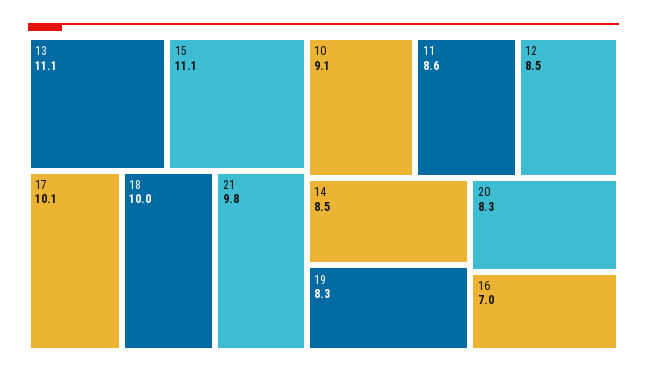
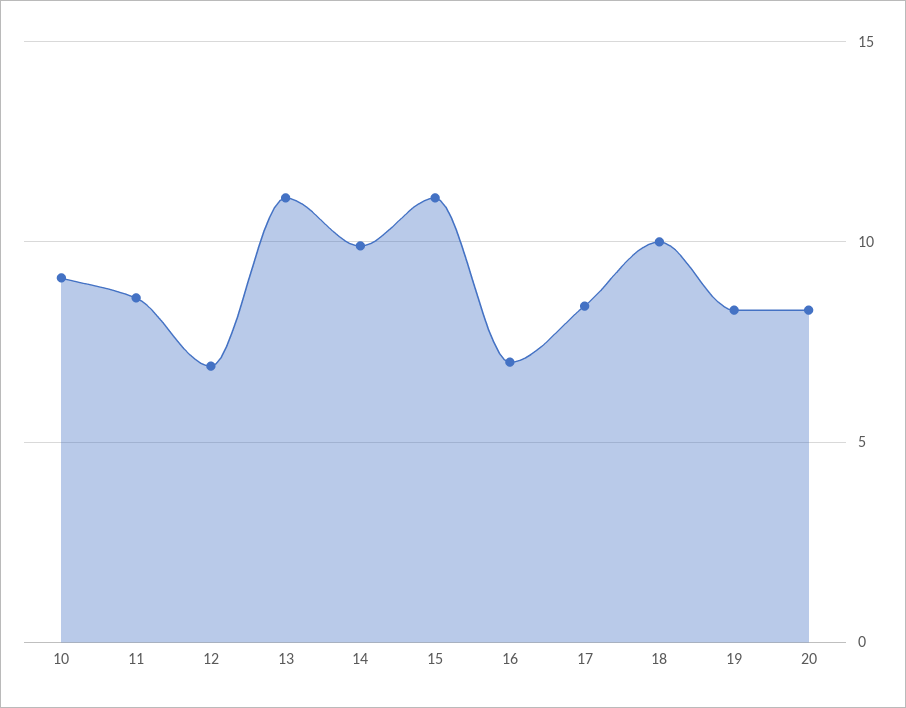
17: 10.1 -> 8.5
21: 9.8 -> none
12: 8.5 -> 7
14: 8.5 -> 10

